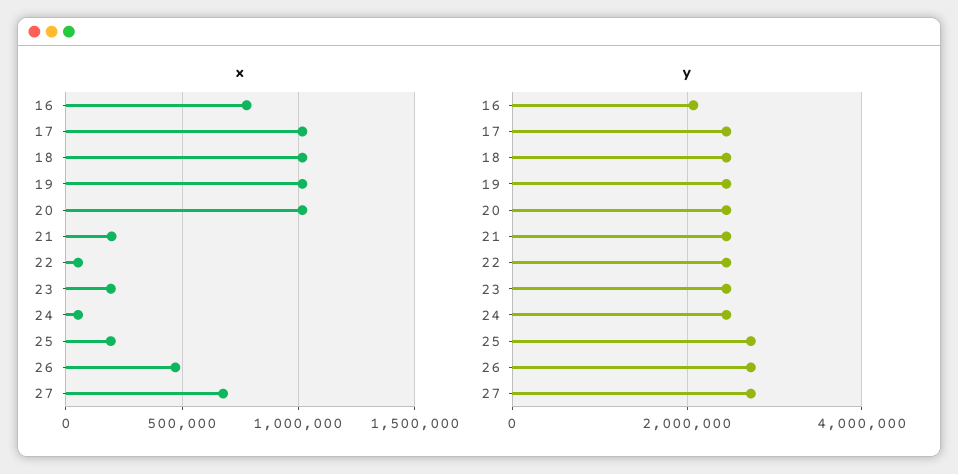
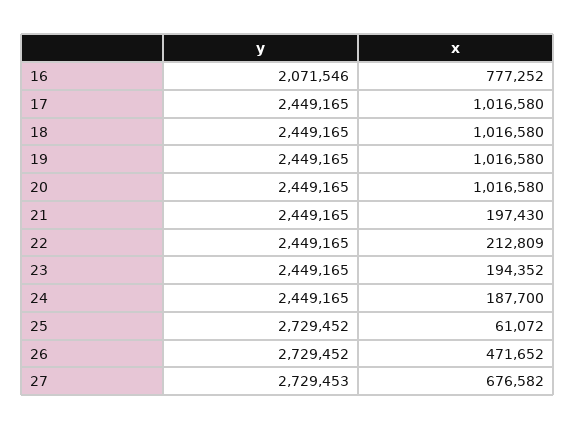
x, 22: 50000 -> 212809
x, 24: 50000 -> 187700
x, 25: 200000 -> 61072

